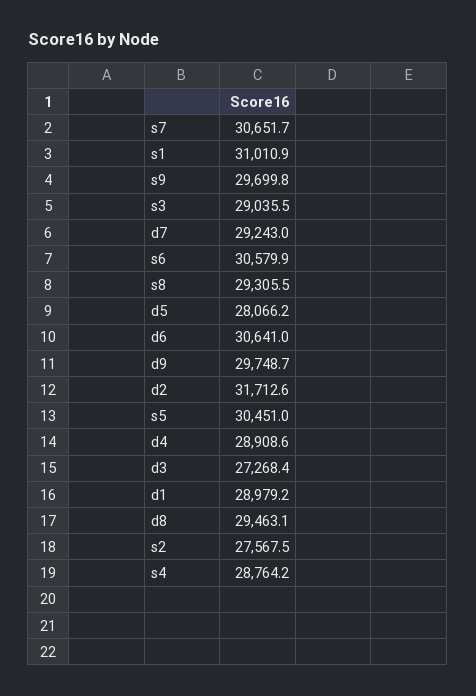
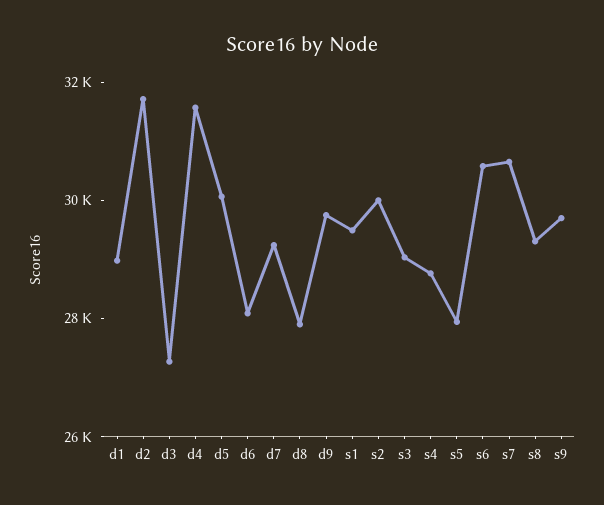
s1: 31010.9 -> 29500
d5: 28066.2 -> 30000
d6: 30641 -> 28000
s5: 30451 -> 28000
d4: 28908.6 -> 31500
d8: 29463.1 -> 28000
s2: 27567.5 -> 30000

